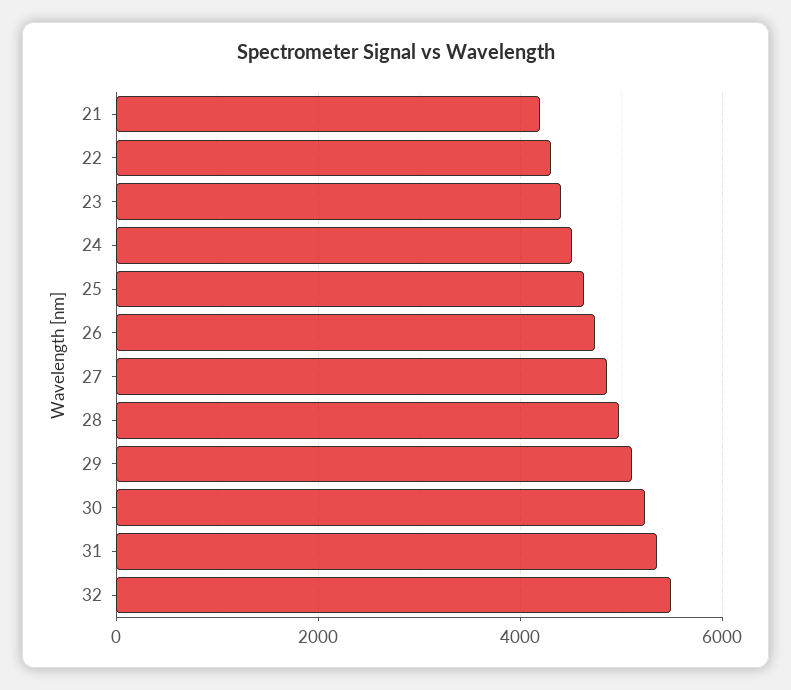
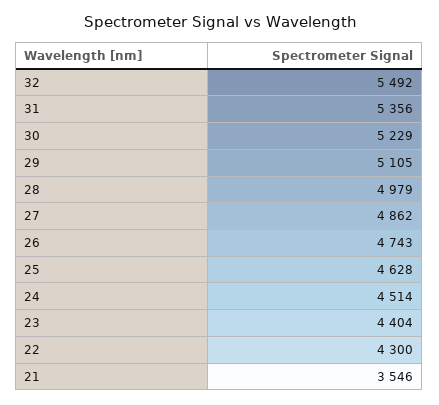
21: 4200 -> 3546

